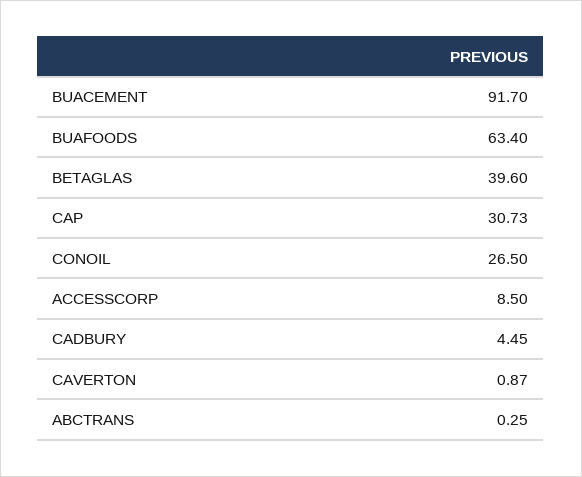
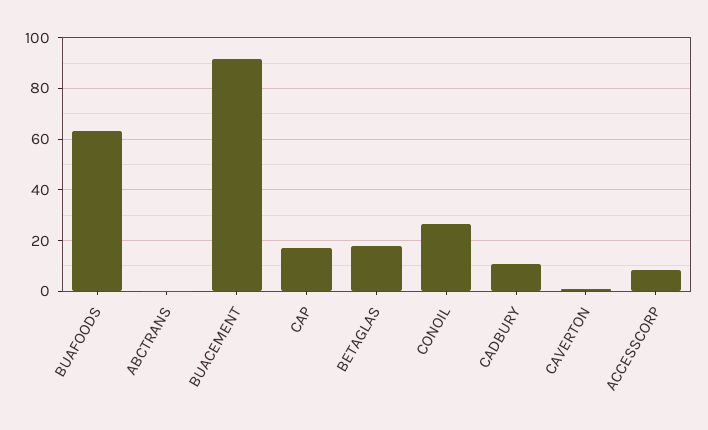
BETAGLAS: 39.6 -> 17.5
CAP: 30.73 -> 17.5
CADBURY: 4.45 -> 10

